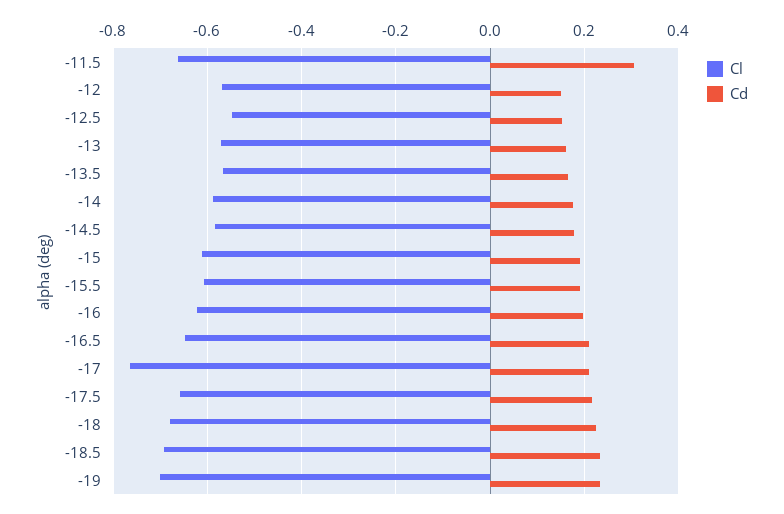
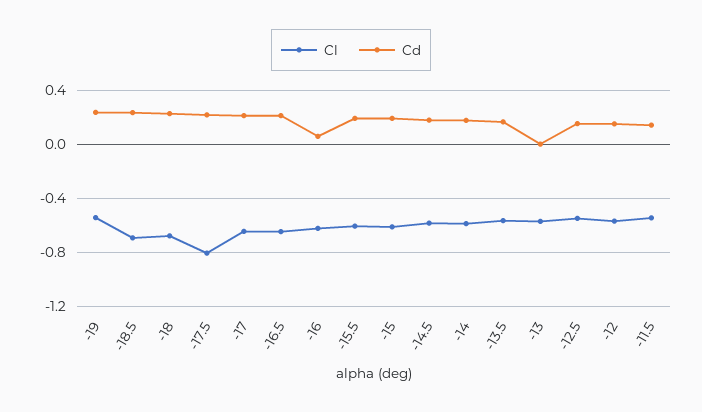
Cl, -11.5: -0.66 -> -0.55
Cd, -11.5: 0.3 -> 0.15
Cd, -13: 0.16 -> 0
Cd, -16: 0.2 -> 0.05
Cl, -17: -0.76 -> -0.65
Cl, -17.5: -0.66 -> -0.8
Cl, -19: -0.7 -> -0.55

